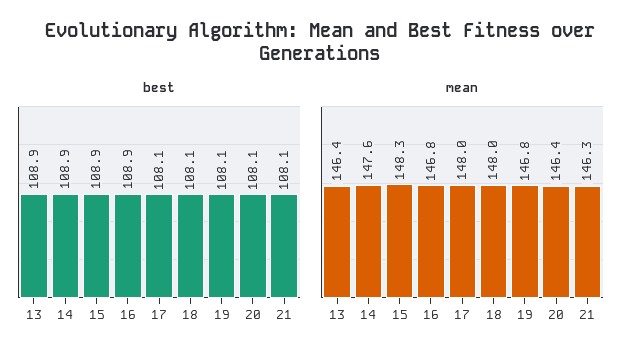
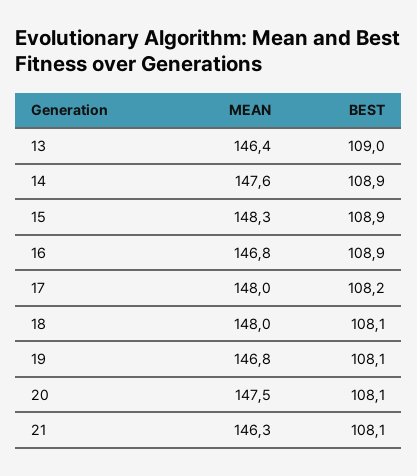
best, 13: 108.9 -> 109
best, 17: 108.1 -> 108.2
mean, 20: 146.4 -> 147.5

